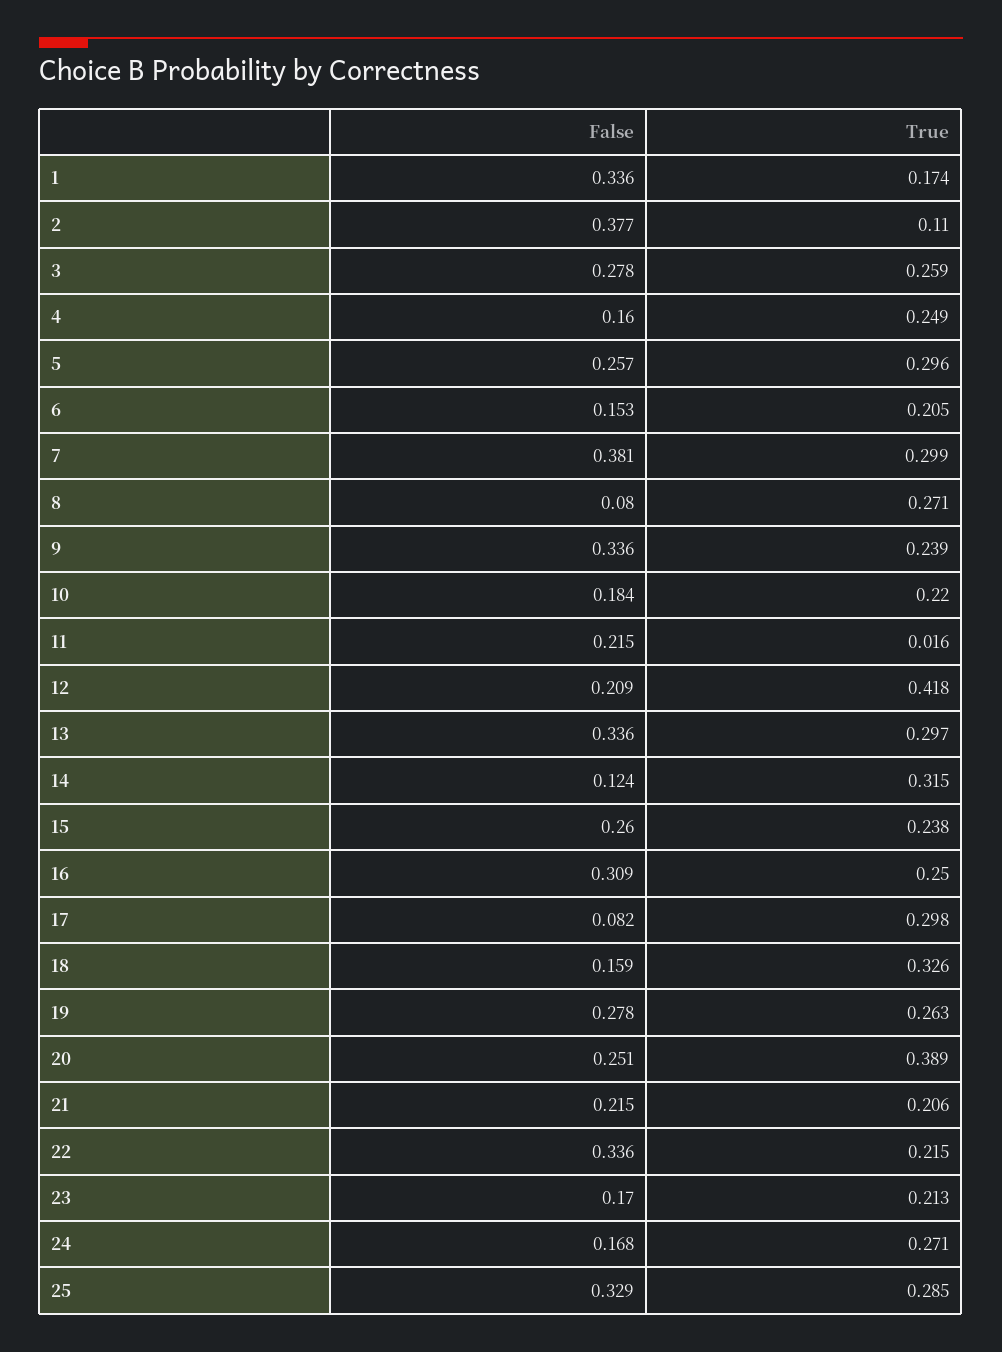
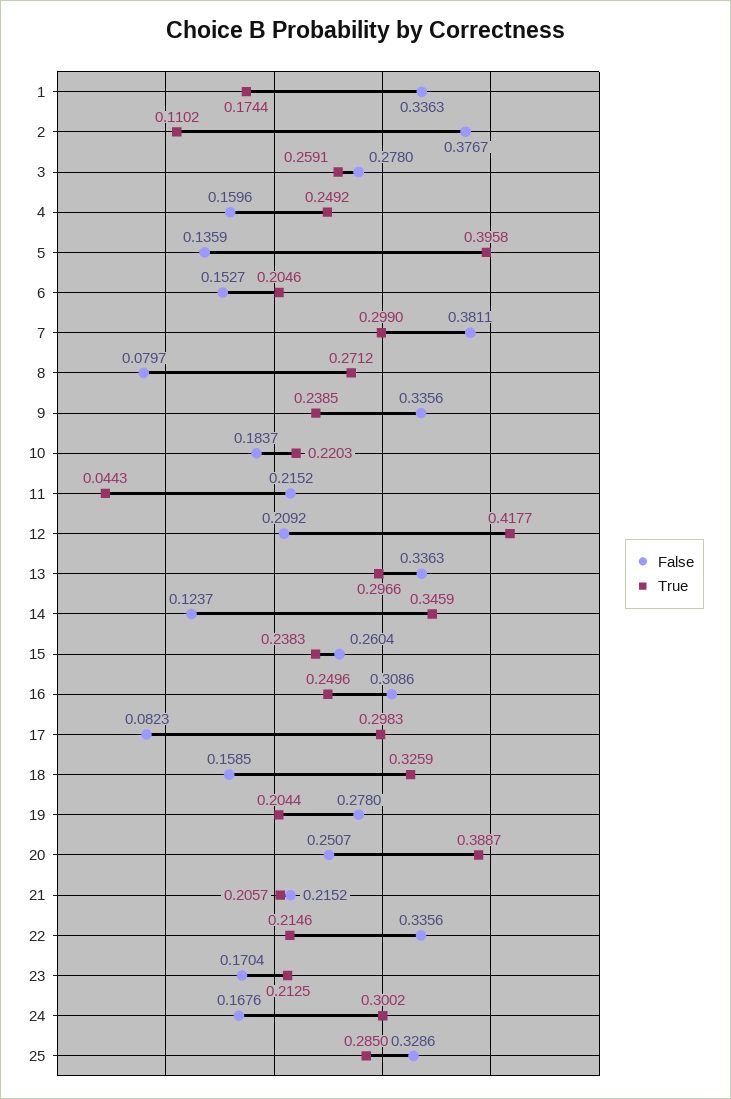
False, 5: 0.257 -> 0.1359
True, 5: 0.296 -> 0.3958
True, 11: 0.016 -> 0.0443
True, 14: 0.315 -> 0.3459
True, 19: 0.263 -> 0.2044
True, 24: 0.271 -> 0.3002

